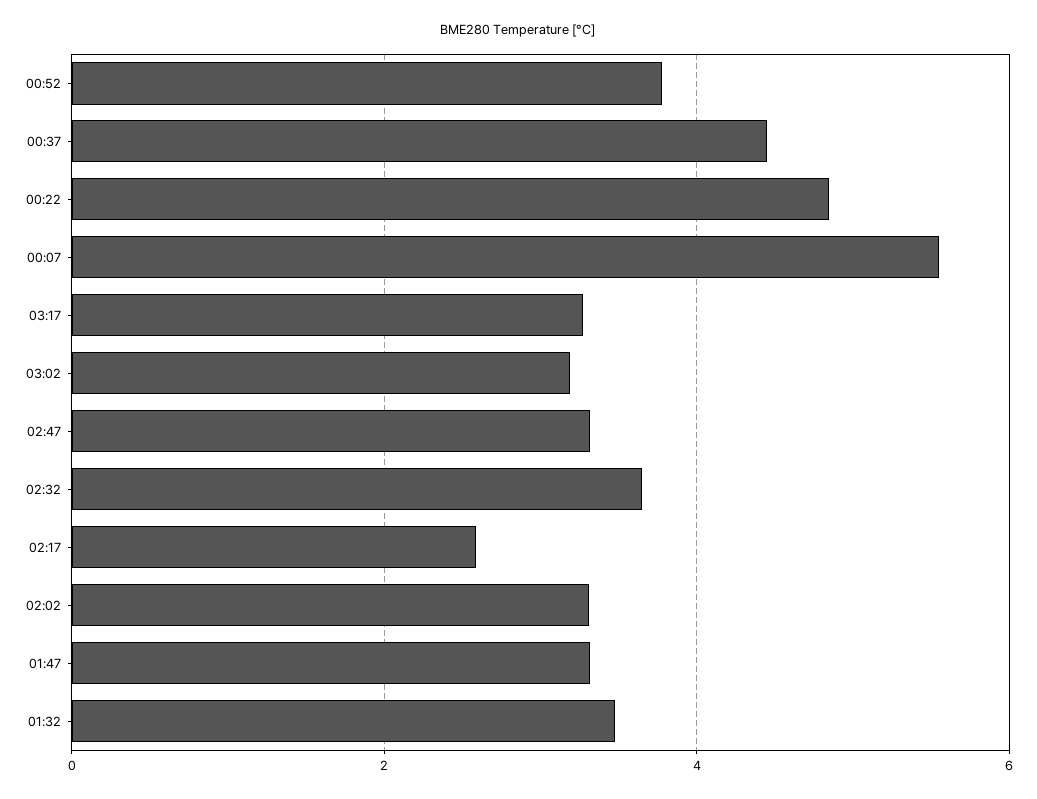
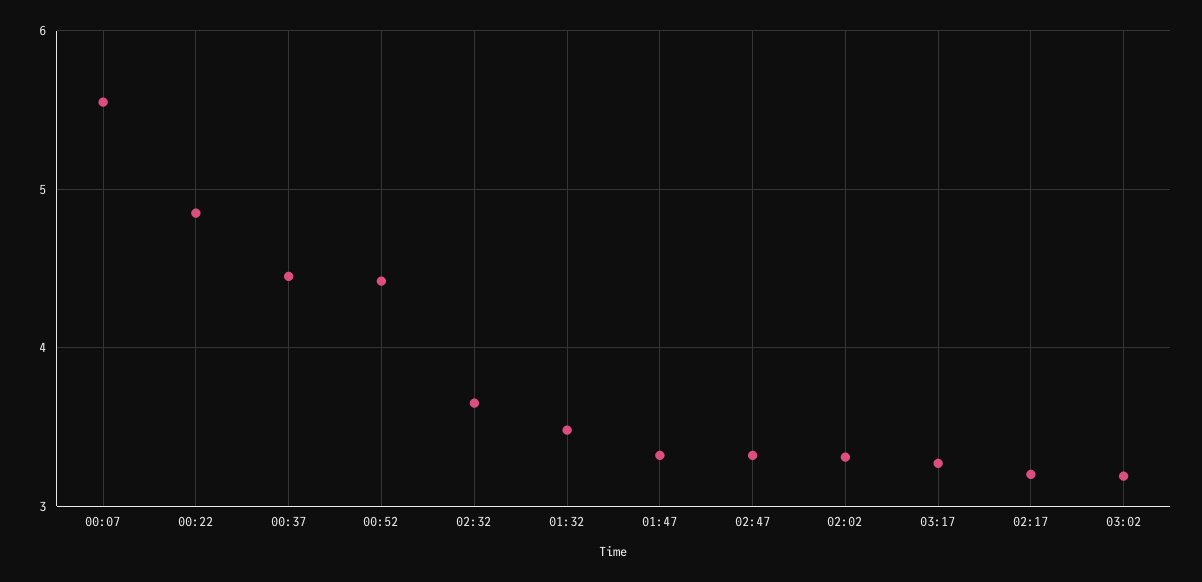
00:52: 3.8 -> 4.4
02:17: 2.6 -> 3.2

